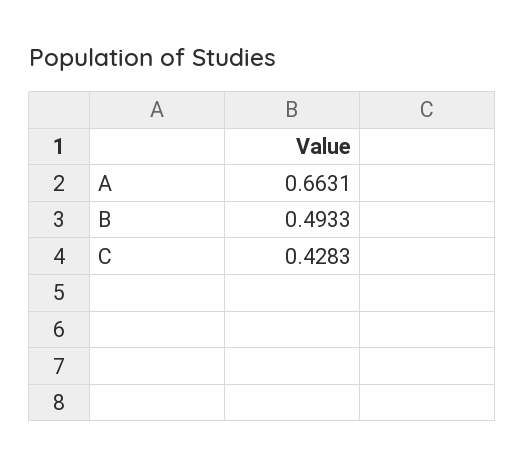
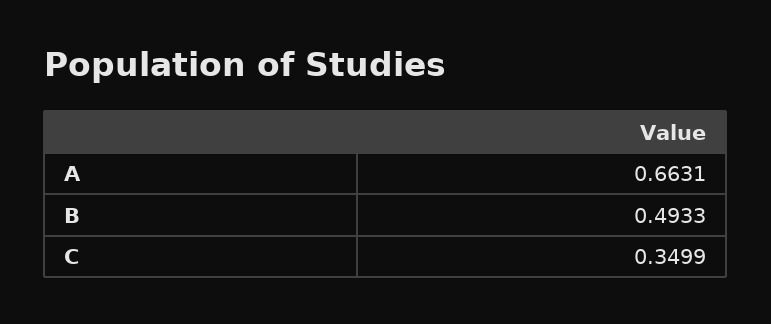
C: 0.4283 -> 0.3499

